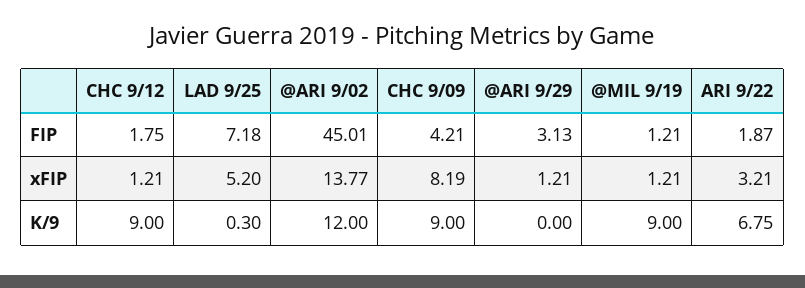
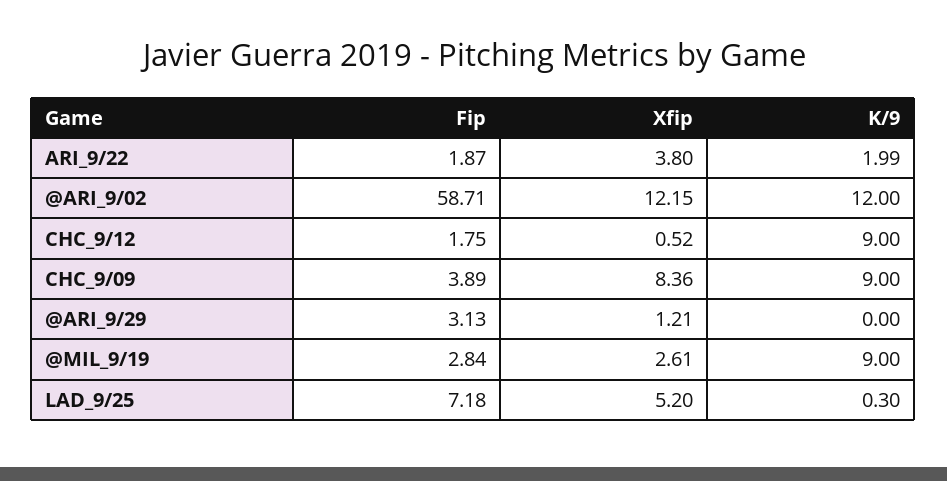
@ARI 9/02, FIP: 45.01 -> 58.71
CHC 9/09, FIP: 4.21 -> 3.89
@MIL 9/19, FIP: 1.21 -> 2.84
CHC 9/12, xFIP: 1.21 -> 0.52
@ARI 9/02, xFIP: 13.77 -> 12.15
CHC 9/09, xFIP: 8.19 -> 8.36
@MIL 9/19, xFIP: 1.21 -> 2.61
ARI 9/22, xFIP: 3.21 -> 3.8
ARI 9/22, K/9: 6.75 -> 1.99

